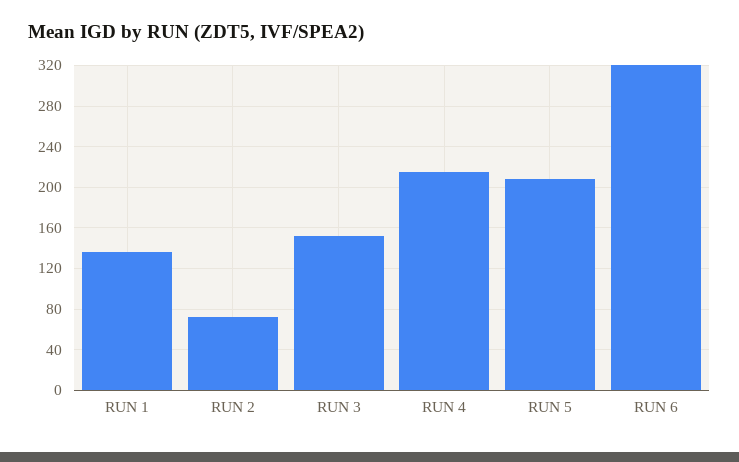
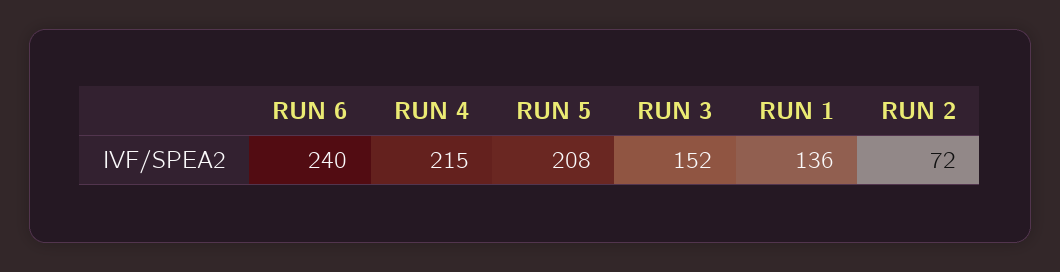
RUN 6: 320 -> 240

